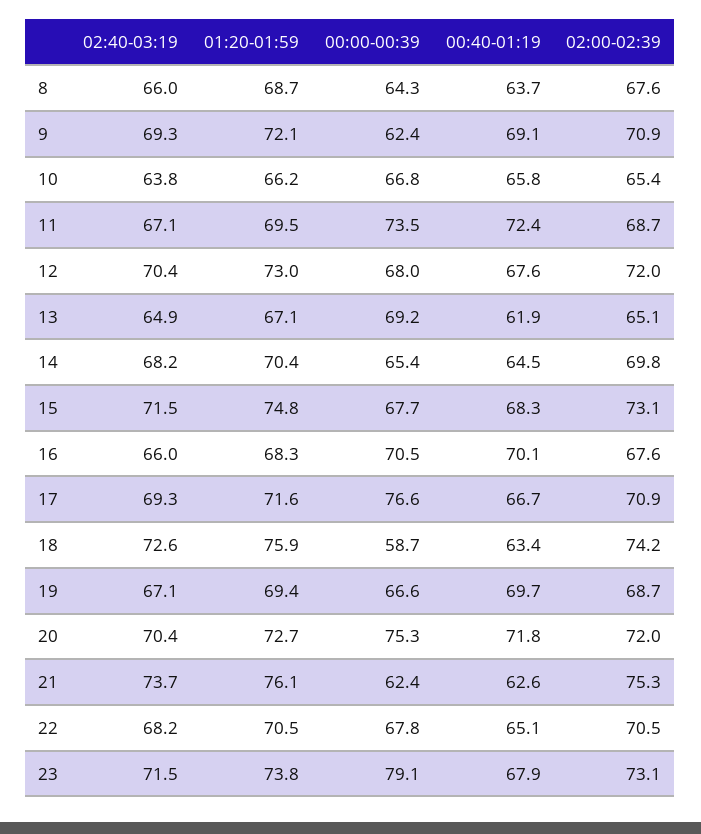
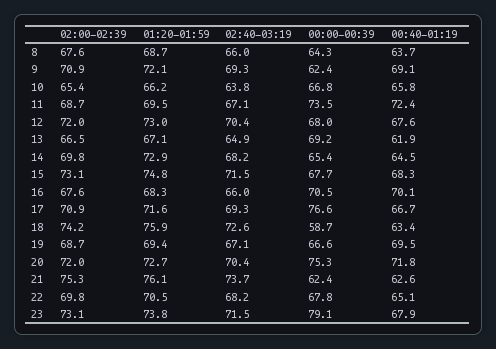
02:00-02:39, 13: 65.1 -> 66.5
01:20-01:59, 14: 70.4 -> 72.9
00:40-01:19, 19: 69.7 -> 69.5
02:00-02:39, 22: 70.5 -> 69.8

